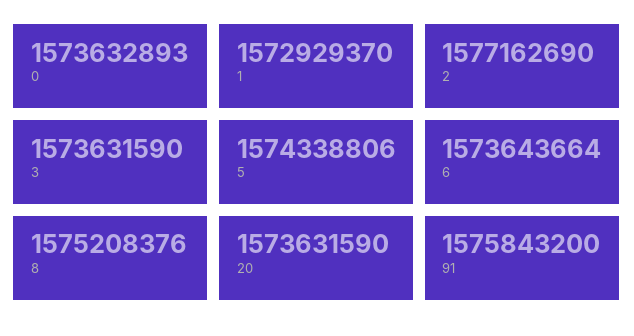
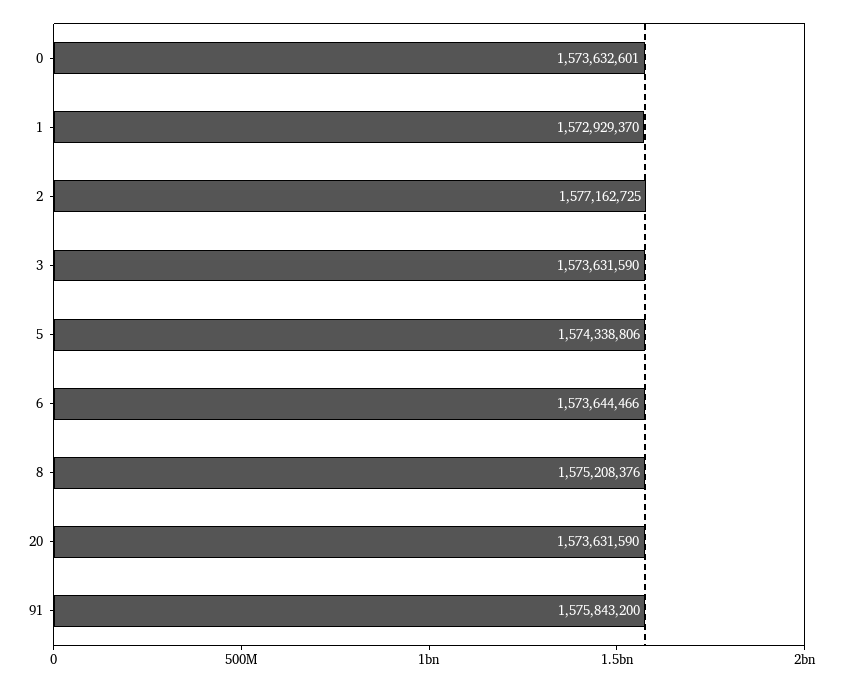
0: 1573632893 -> 1573632601
2: 1577162690 -> 1577162725
6: 1573643664 -> 1573644466

